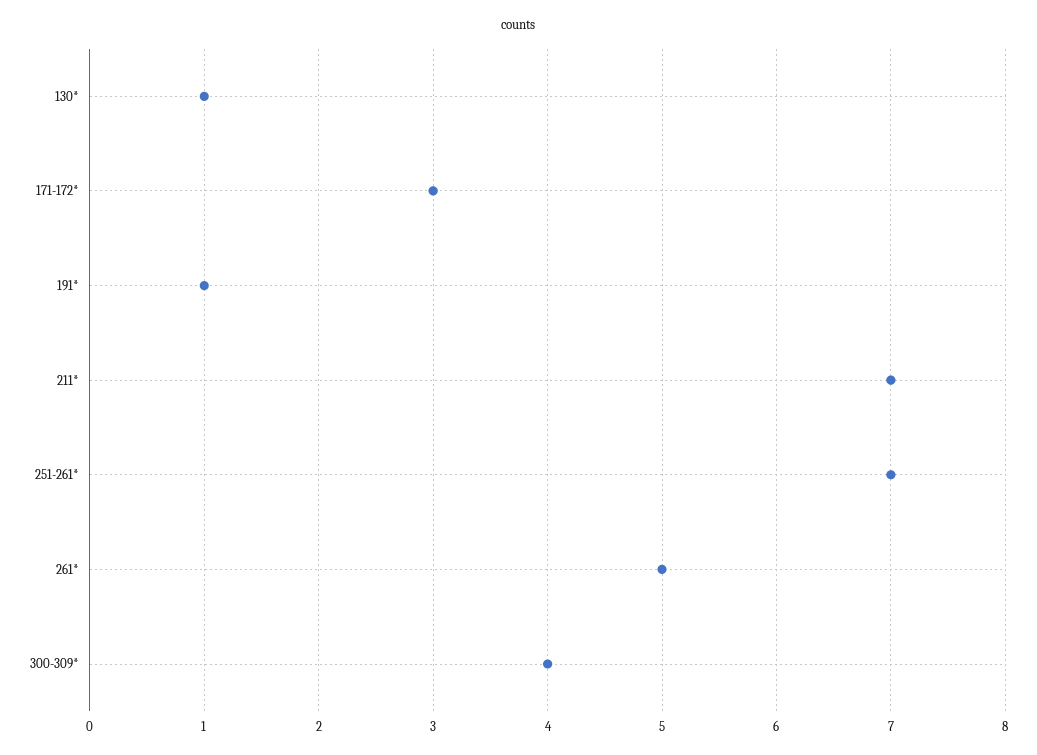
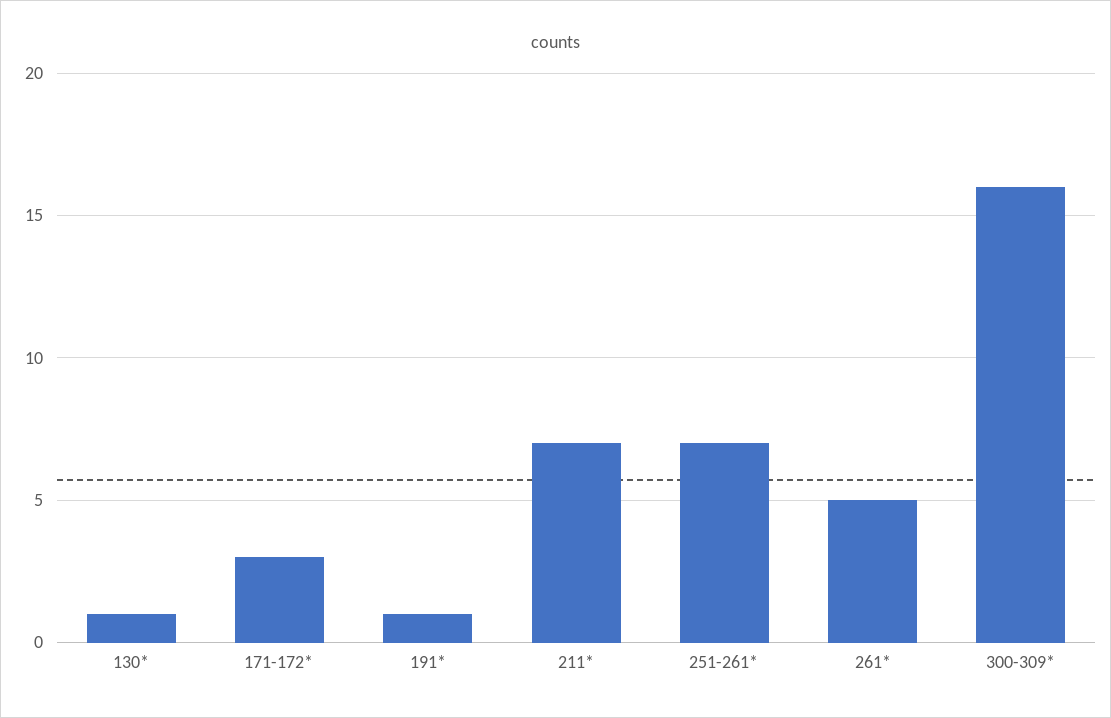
300-309*: 4 -> 16

